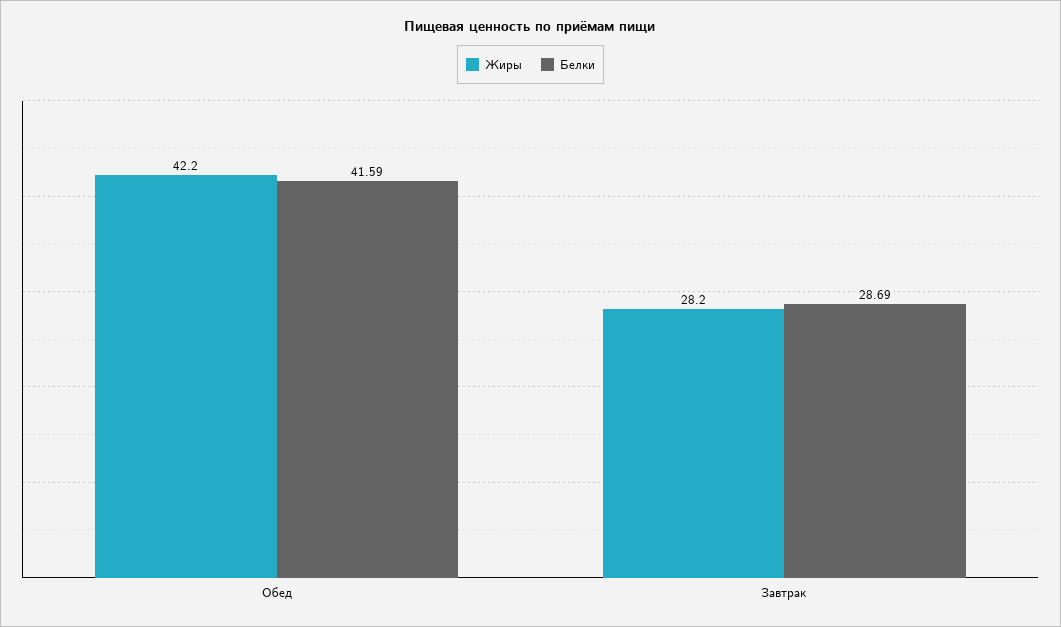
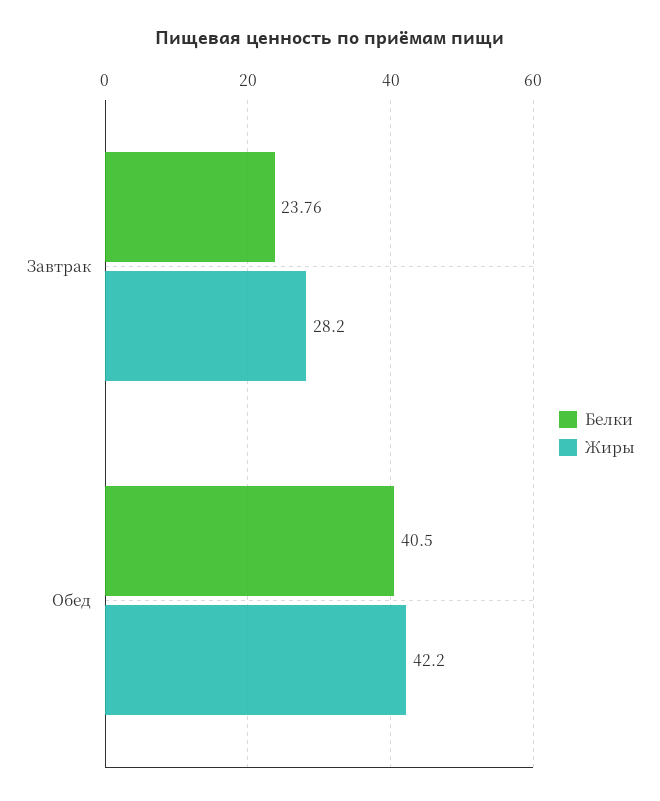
Белки, Обед: 41.59 -> 40.5
Белки, Завтрак: 28.69 -> 23.76

